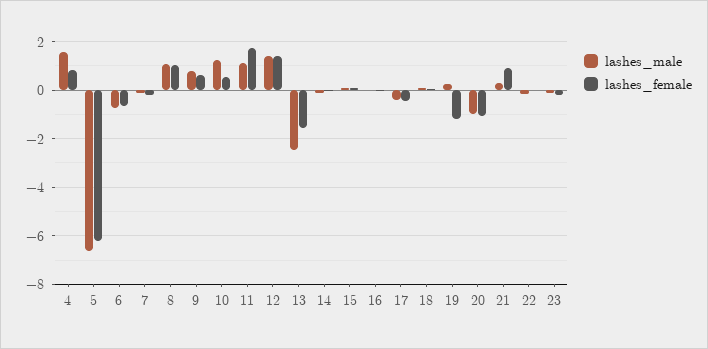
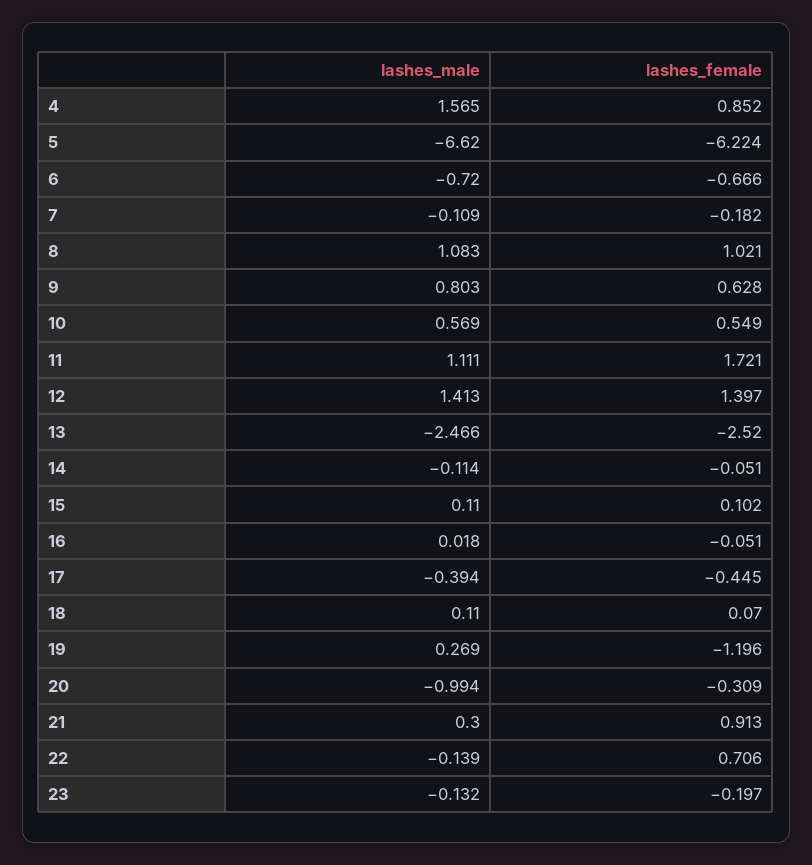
lashes_male, 10: 1.25 -> 0.569
lashes_female, 13: -1.5 -> -2.52
lashes_female, 20: -1 -> -0.309
lashes_female, 22: 0 -> 0.706

